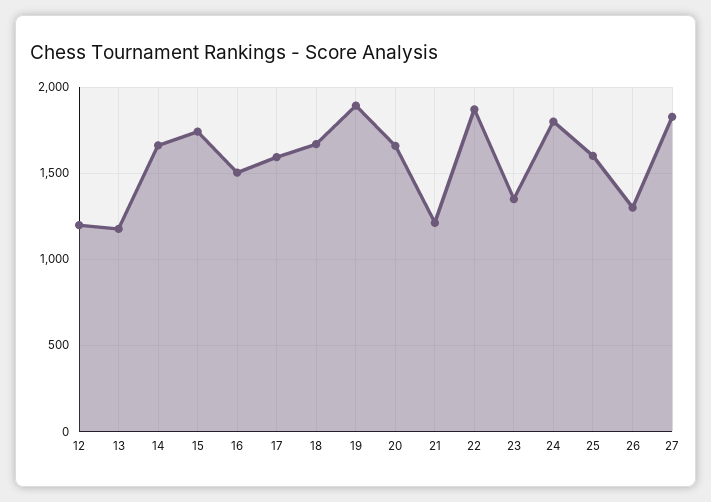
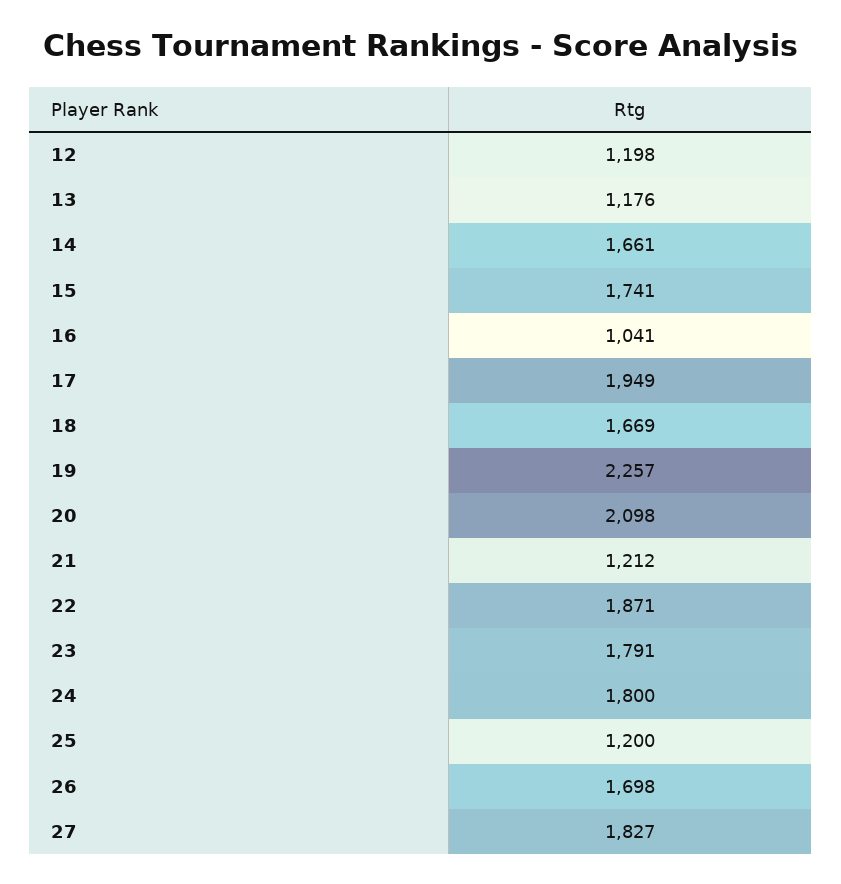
16: 1500 -> 1041
17: 1600 -> 1949
19: 1900 -> 2257
20: 1650 -> 2098
23: 1350 -> 1791
25: 1600 -> 1200
26: 1300 -> 1698

